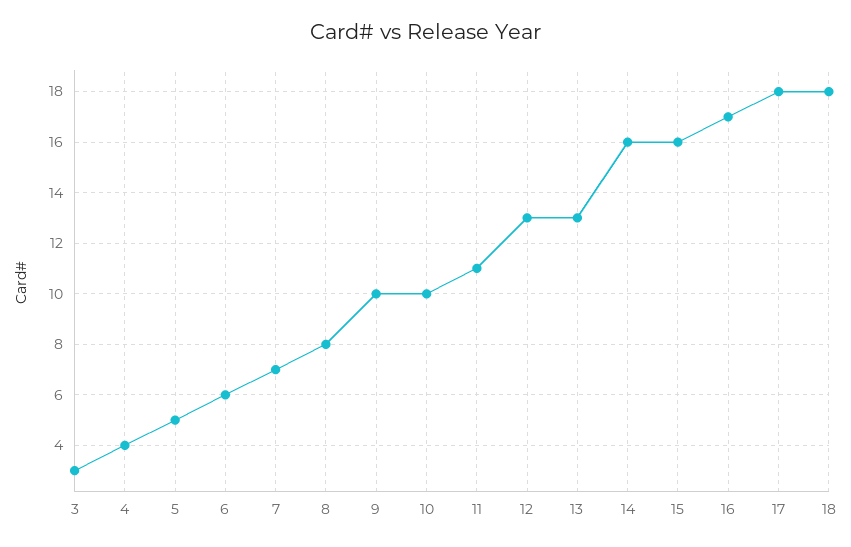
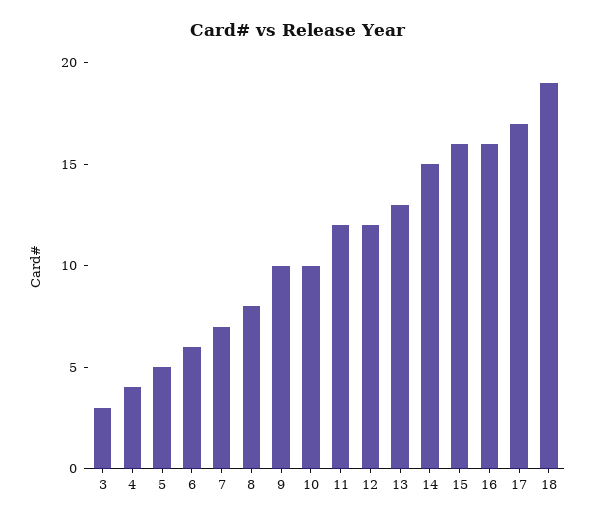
11: 11 -> 12
12: 13 -> 12
14: 16 -> 15
16: 17 -> 16
17: 18 -> 17
18: 18 -> 19

